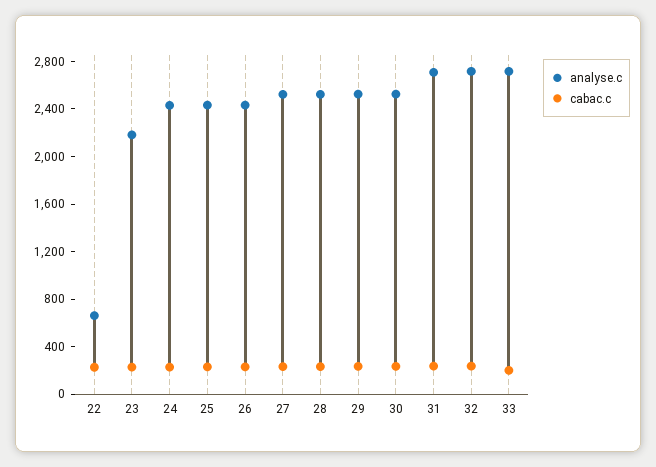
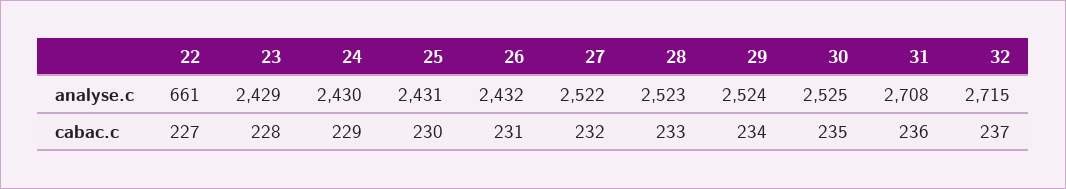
analyse.c, 23: 2200 -> 2429
analyse.c, 33: 2700 -> none
cabac.c, 33: 200 -> none

